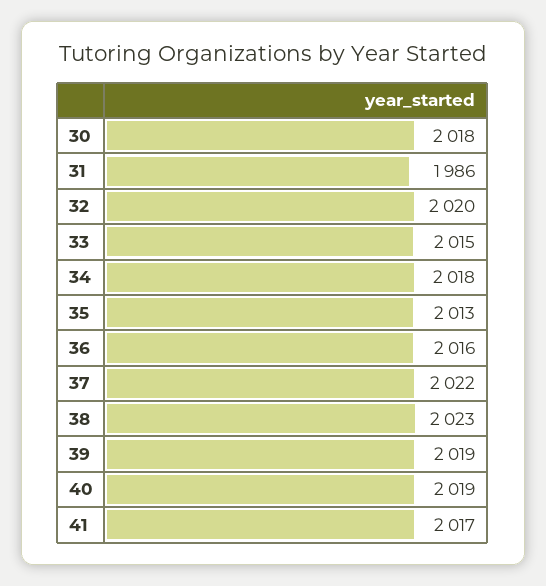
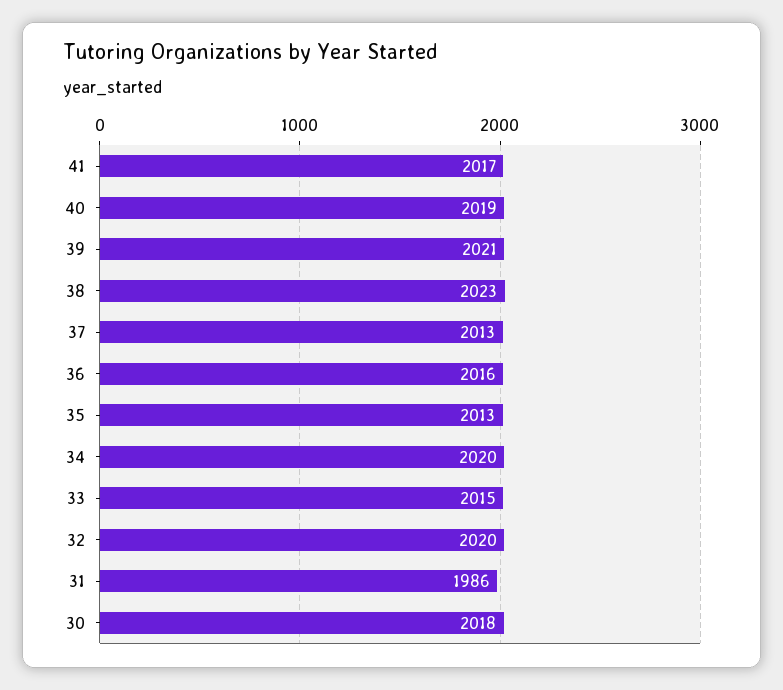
34: 2018 -> 2020
37: 2022 -> 2013
39: 2019 -> 2021

